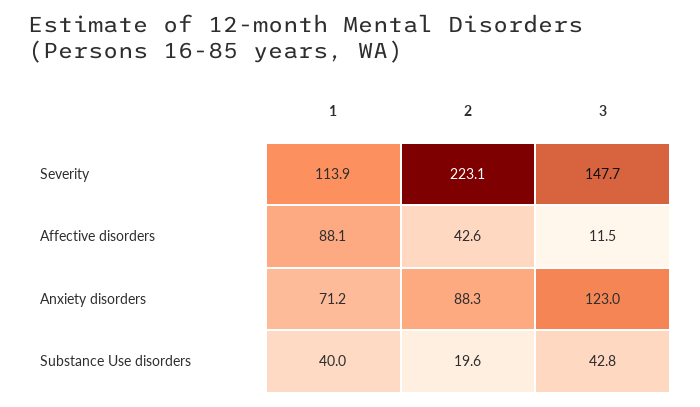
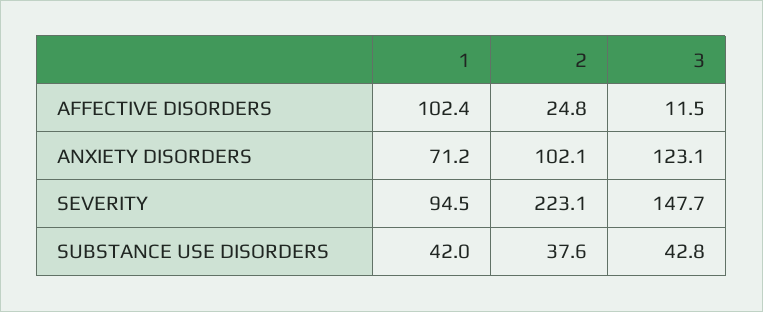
1, Severity: 113.9 -> 94.5
1, Affective disorders: 88.1 -> 102.4
2, Affective disorders: 42.6 -> 24.8
2, Anxiety disorders: 88.3 -> 102.1
3, Anxiety disorders: 123 -> 123.1
1, Substance Use disorders: 40 -> 42
2, Substance Use disorders: 19.6 -> 37.6

